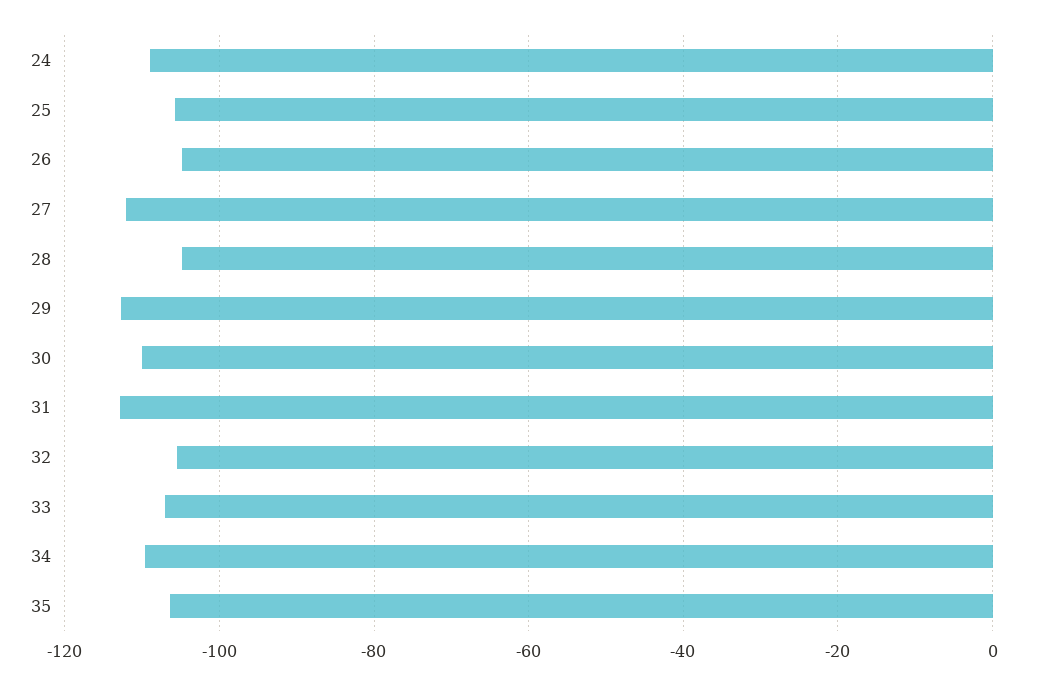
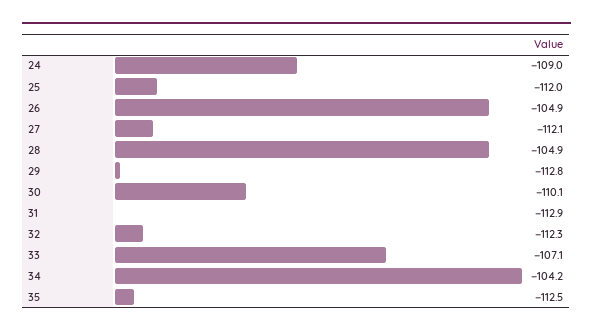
25: -106 -> -112
32: -106 -> -112.3
34: -110 -> -104.2
35: -106 -> -112.5

